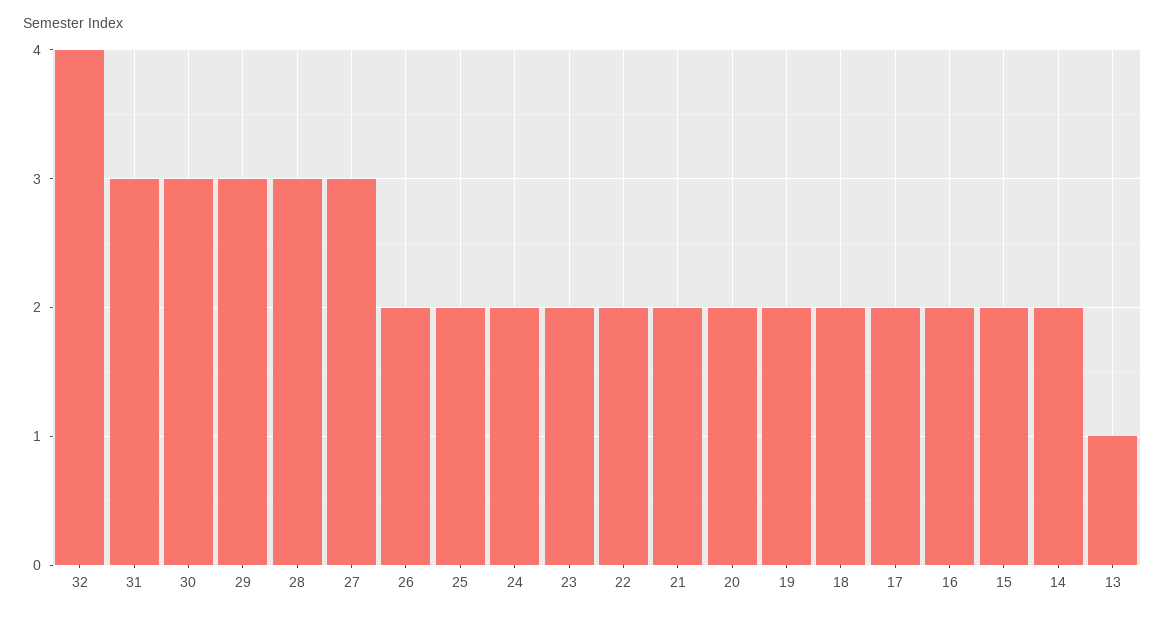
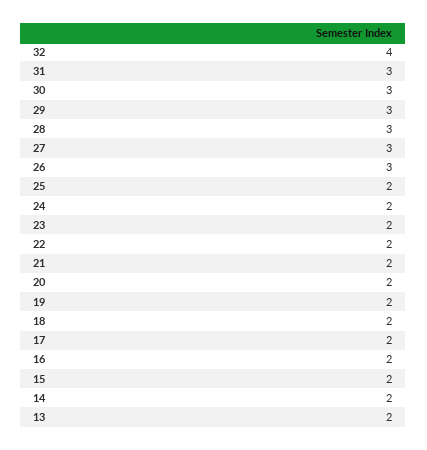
26: 2 -> 3
13: 1 -> 2

